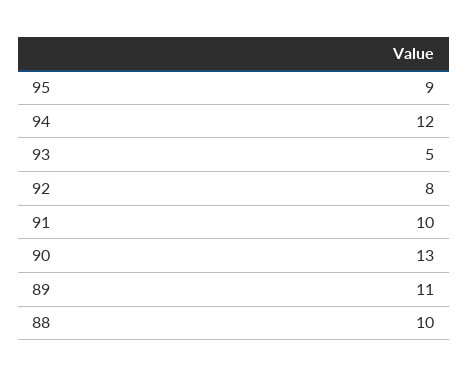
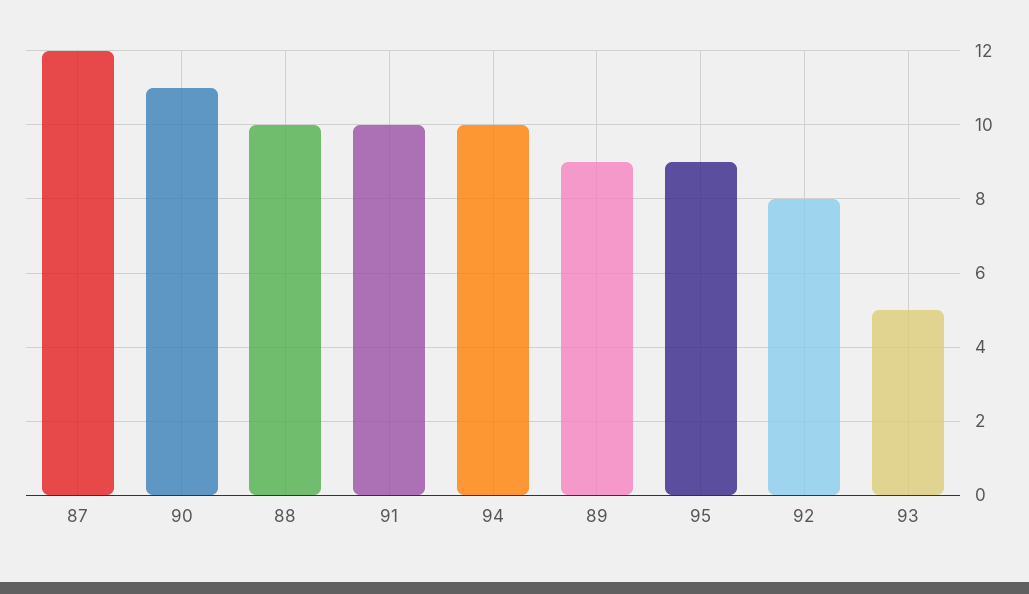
94: 12 -> 10
90: 13 -> 11
89: 11 -> 9
87: none -> 12

